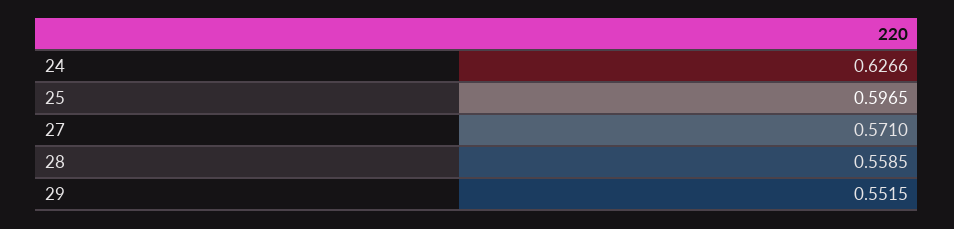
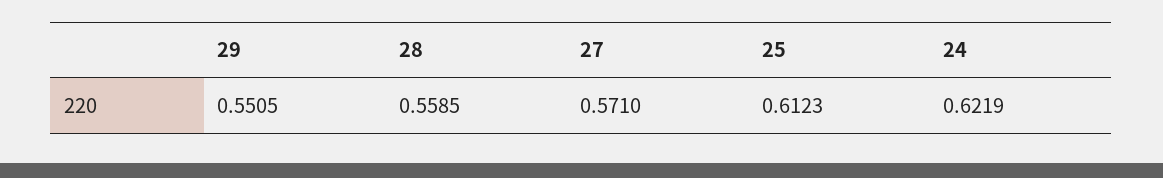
24: 0.6266 -> 0.6219
25: 0.5965 -> 0.6123
29: 0.5515 -> 0.5505

